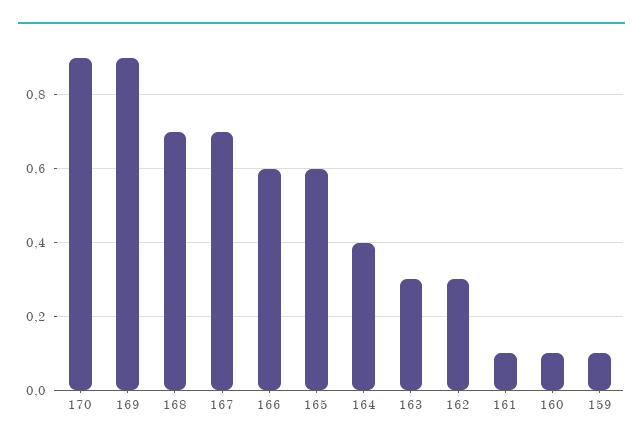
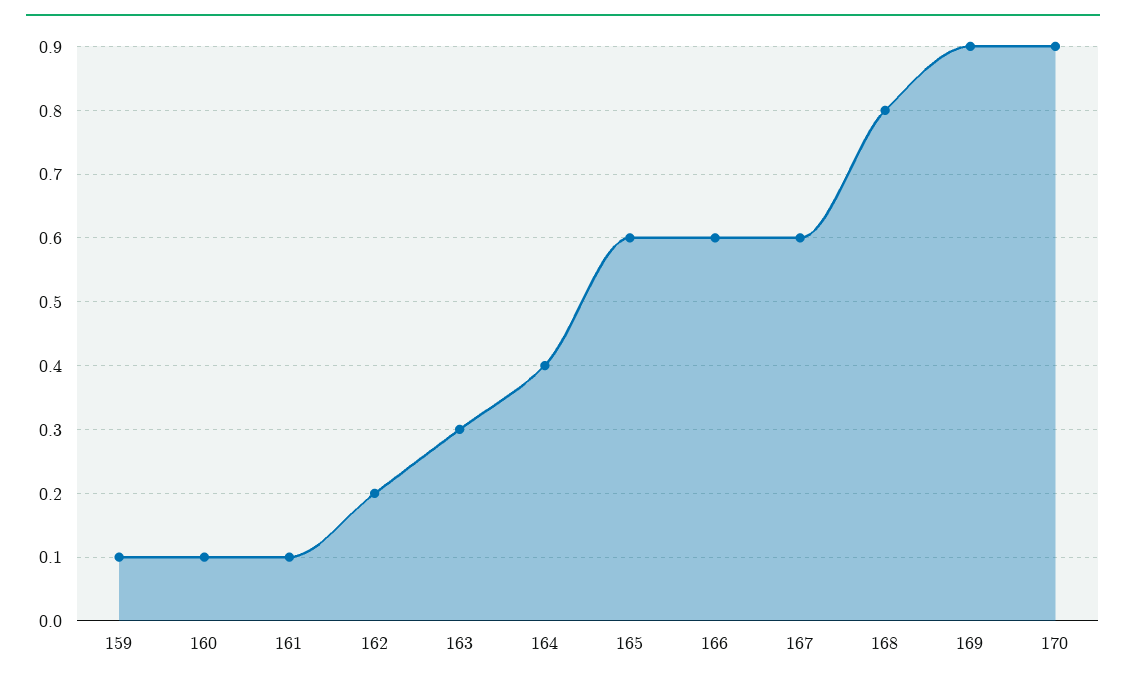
168: 0.7 -> 0.8
167: 0.7 -> 0.6
162: 0.3 -> 0.2

